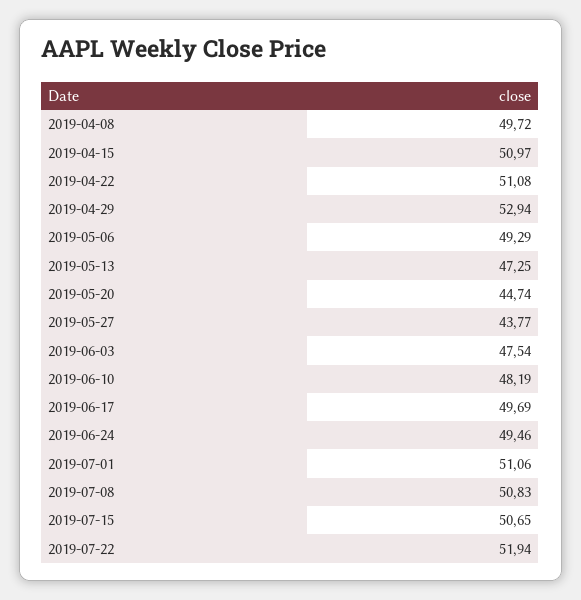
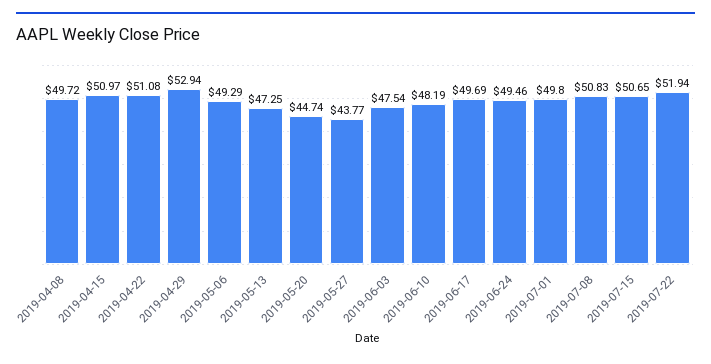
2019-07-01: 51.06 -> 49.8

